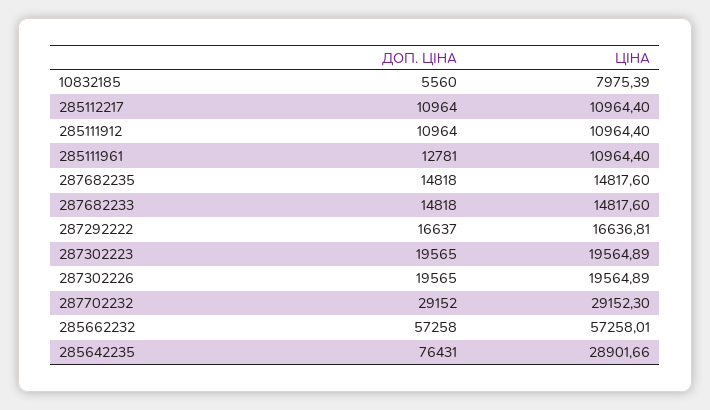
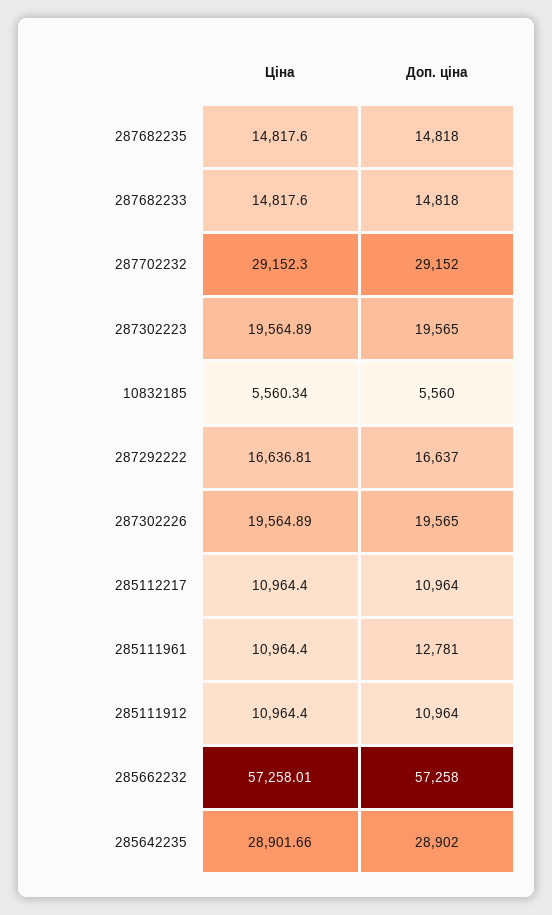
ЦІНА, 10832185: 7975.39 -> 5560.34
ДОП. ЦІНА, 285642235: 76431 -> 28902

